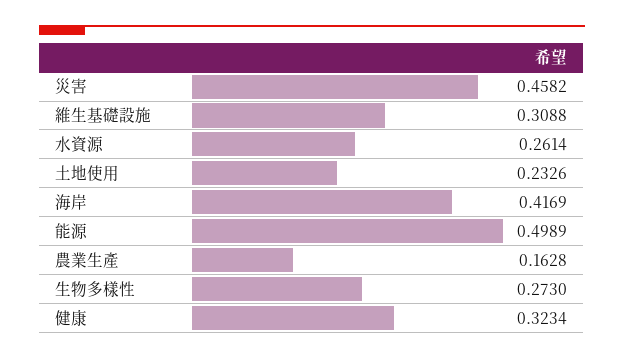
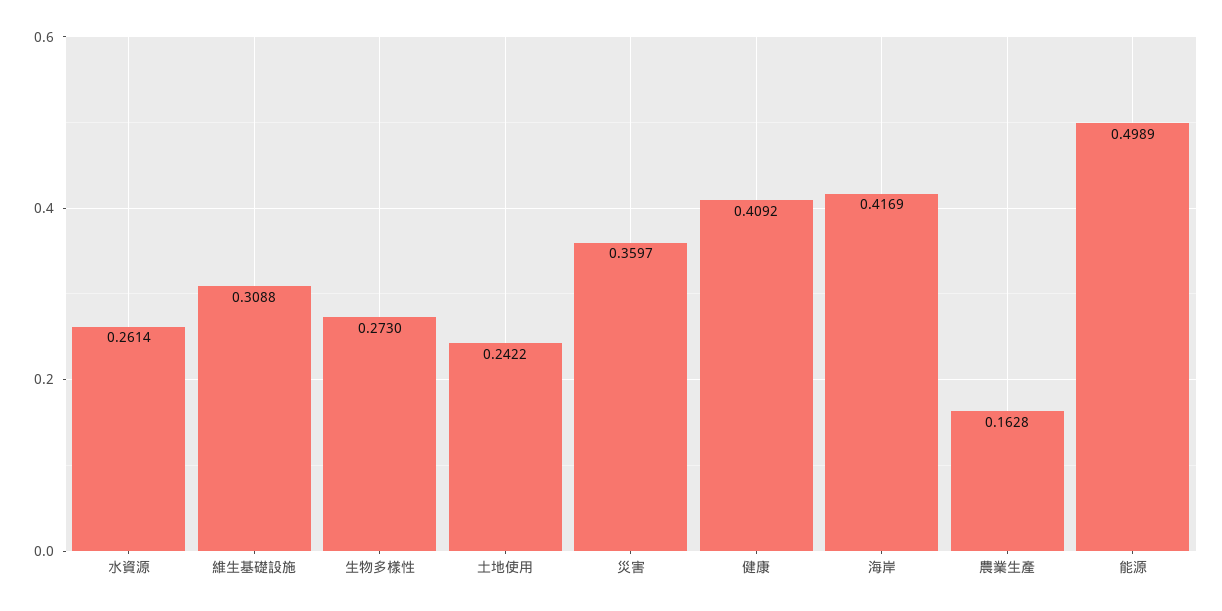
災害: 0.4582 -> 0.3597
土地使用: 0.2326 -> 0.2422
健康: 0.3234 -> 0.4092

